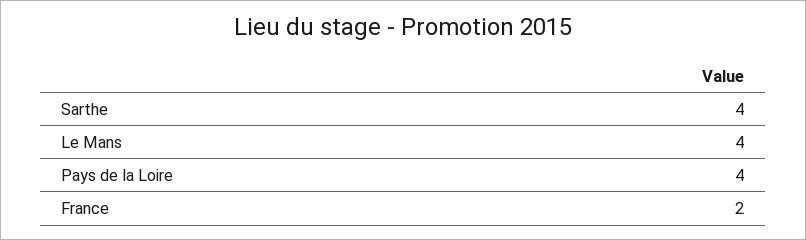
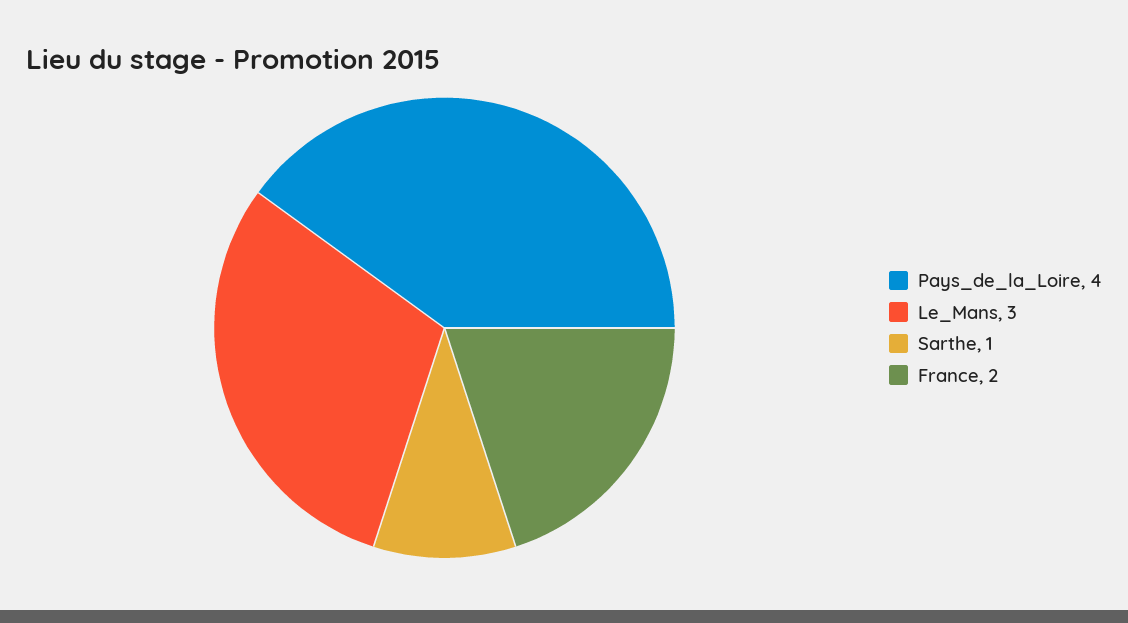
Sarthe: 4 -> 1
Le Mans: 4 -> 3

